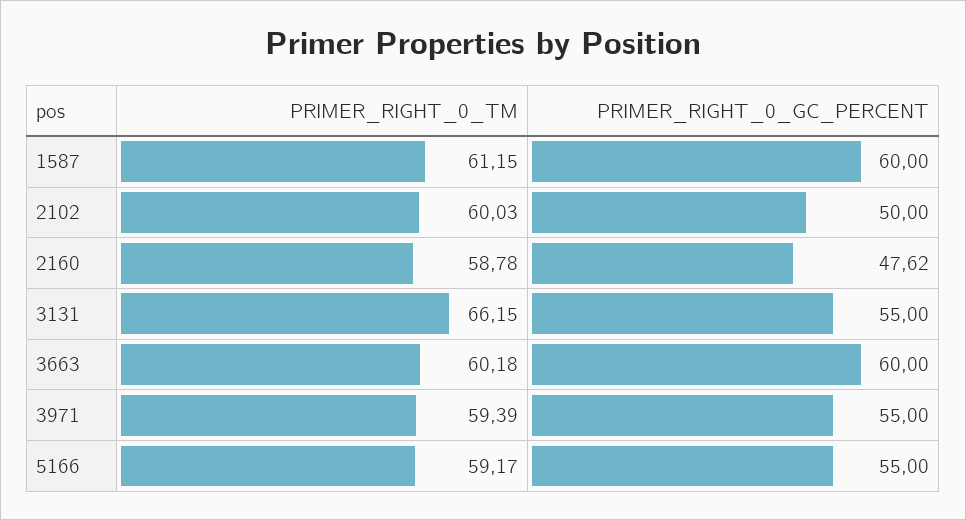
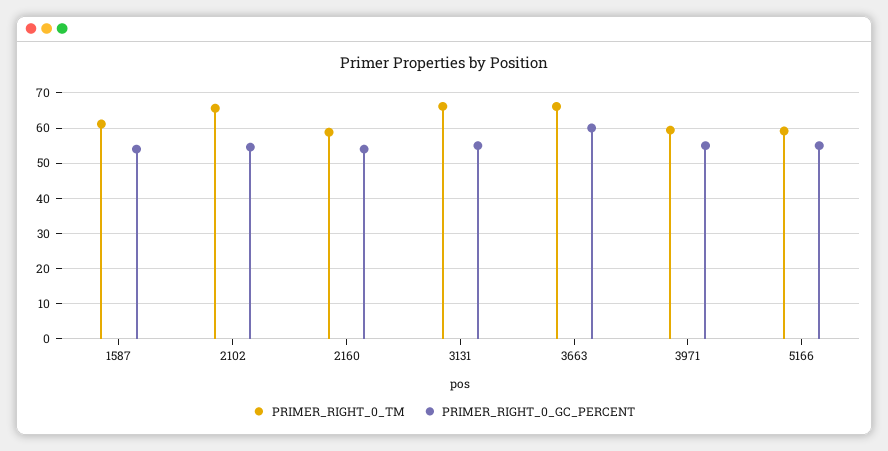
PRIMER_RIGHT_0_GC_PERCENT, 1587: 60 -> 54
PRIMER_RIGHT_0_TM, 2102: 60.03 -> 66
PRIMER_RIGHT_0_GC_PERCENT, 2102: 50 -> 54
PRIMER_RIGHT_0_GC_PERCENT, 2160: 47.62 -> 54
PRIMER_RIGHT_0_TM, 3663: 60.18 -> 66

